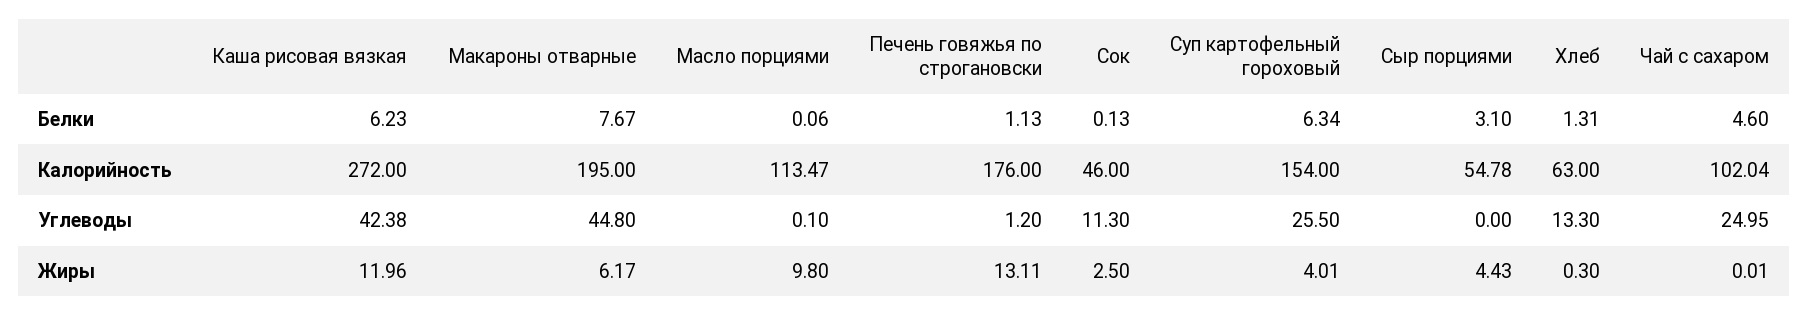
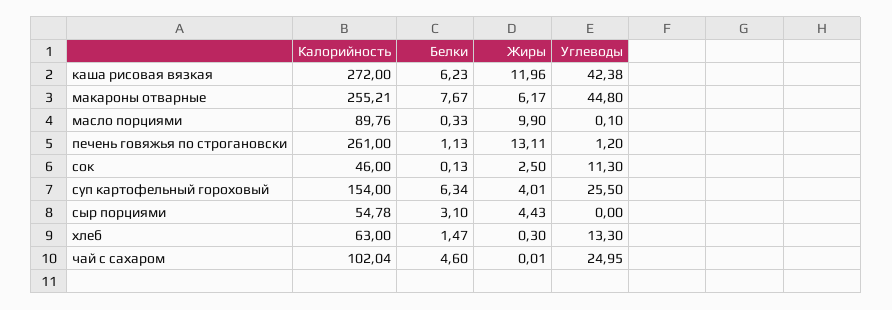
Масло порциями, Белки: 0.06 -> 0.33
Хлеб, Белки: 1.31 -> 1.47
Макароны отварные, Калорийность: 195 -> 255.21
Масло порциями, Калорийность: 113.47 -> 89.76
Печень говяжья по строгановски, Калорийность: 176 -> 261
Масло порциями, Жиры: 9.8 -> 9.9

